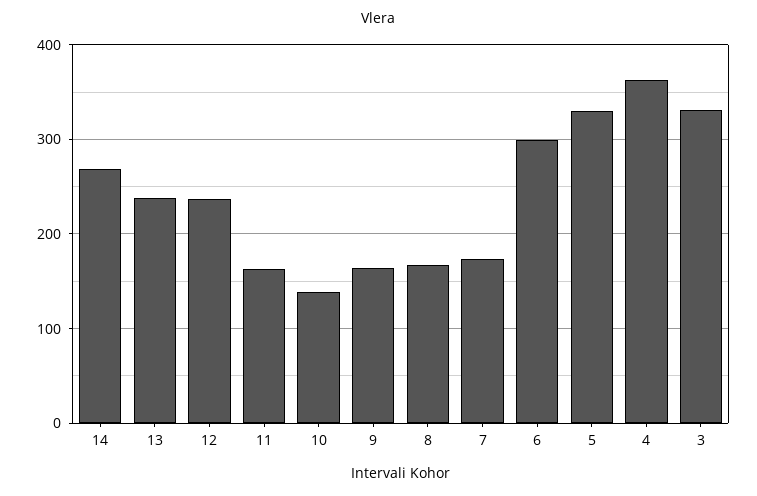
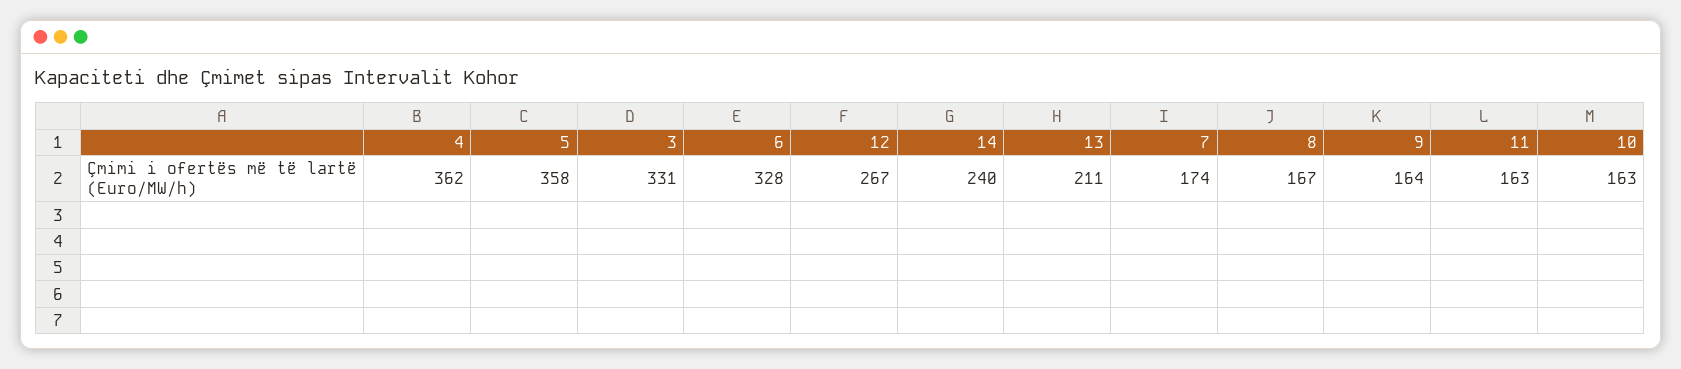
14: 270 -> 240
13: 240 -> 211
12: 240 -> 267
10: 140 -> 163
6: 300 -> 328
5: 330 -> 358

